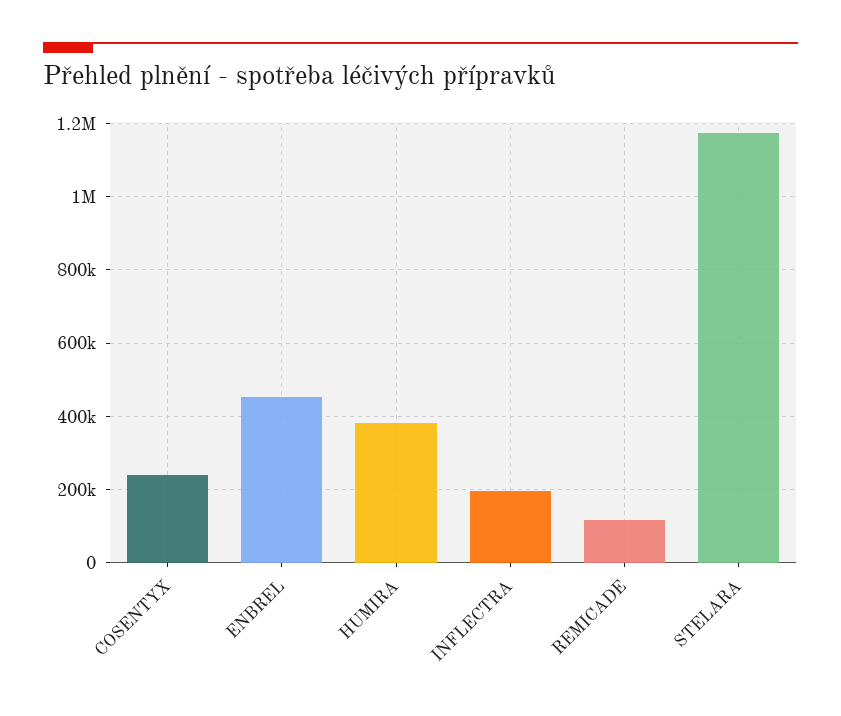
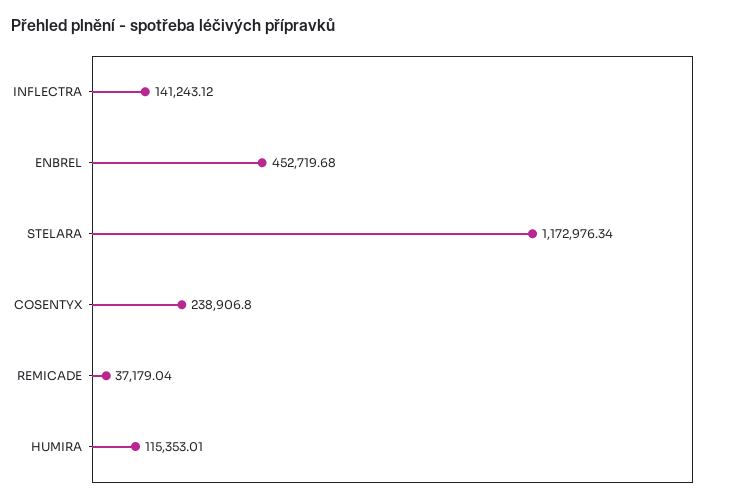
HUMIRA: 380000 -> 115353.01
INFLECTRA: 200000 -> 141243.12
REMICADE: 120000 -> 37179.04

